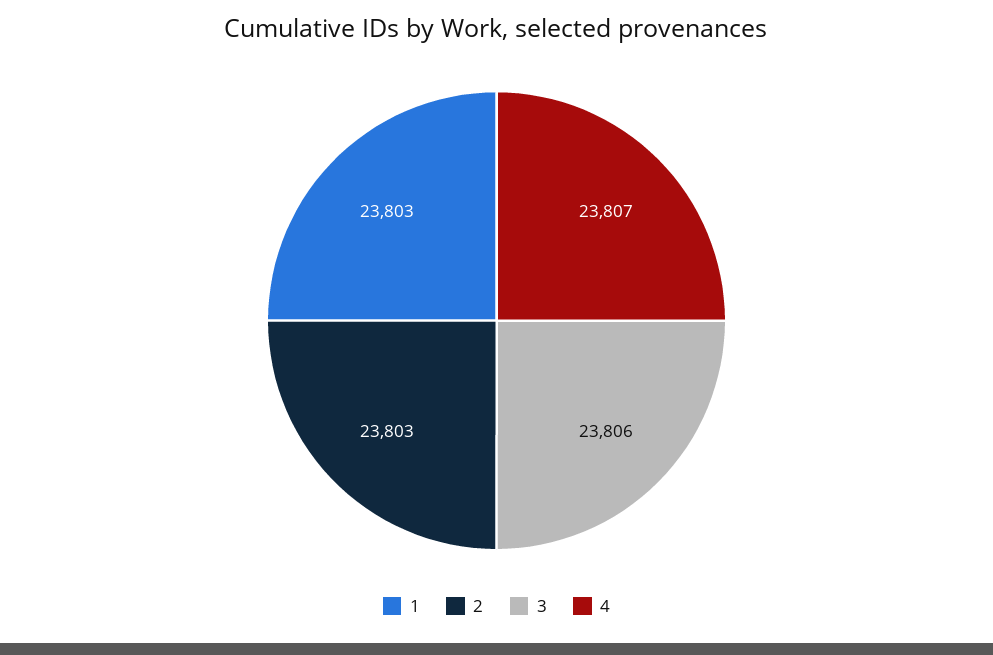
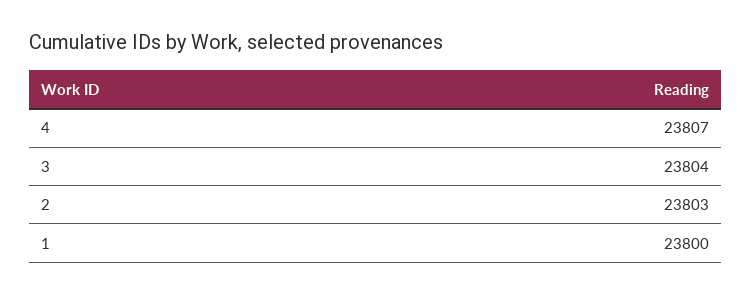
1: 23803 -> 23800
3: 23806 -> 23804

